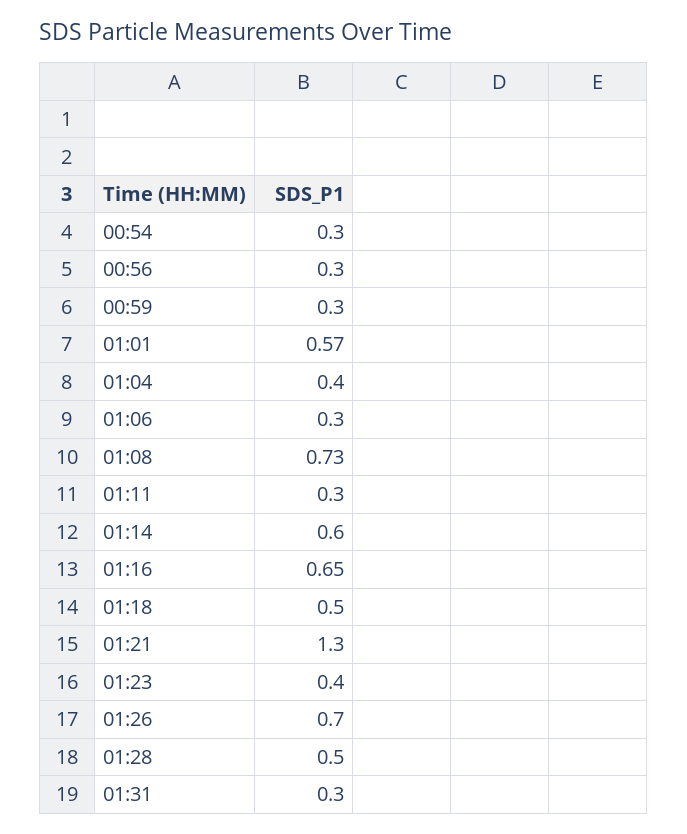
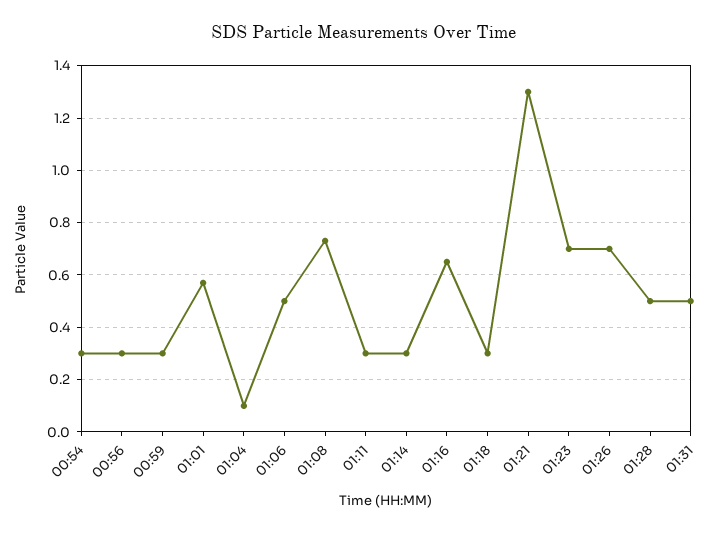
01:04: 0.4 -> 0.1
01:06: 0.3 -> 0.5
01:14: 0.6 -> 0.3
01:18: 0.5 -> 0.3
01:23: 0.4 -> 0.7
01:31: 0.3 -> 0.5

